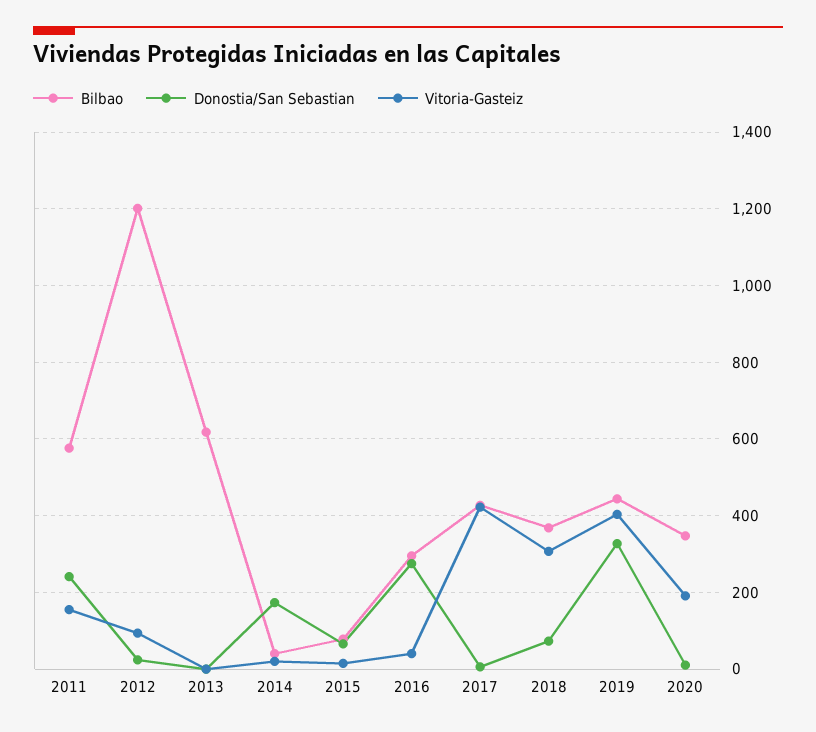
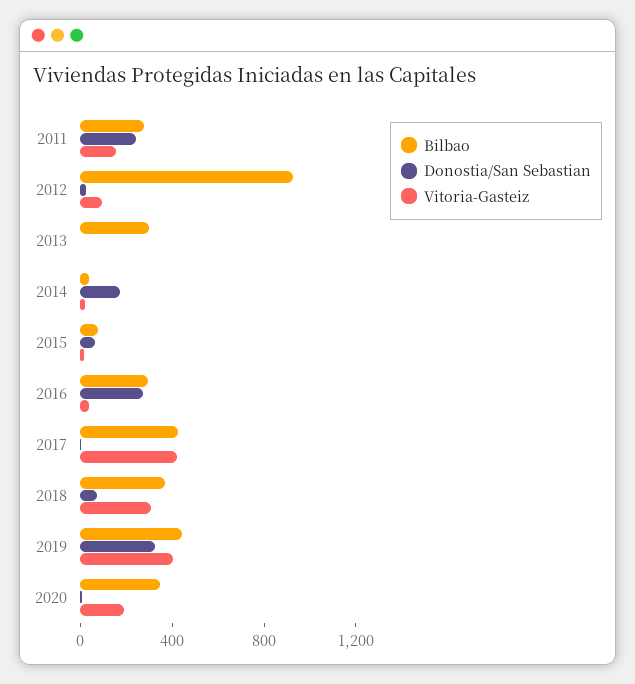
Bilbao, 2011: 580 -> 300
Bilbao, 2012: 1200 -> 900
Bilbao, 2013: 620 -> 300

